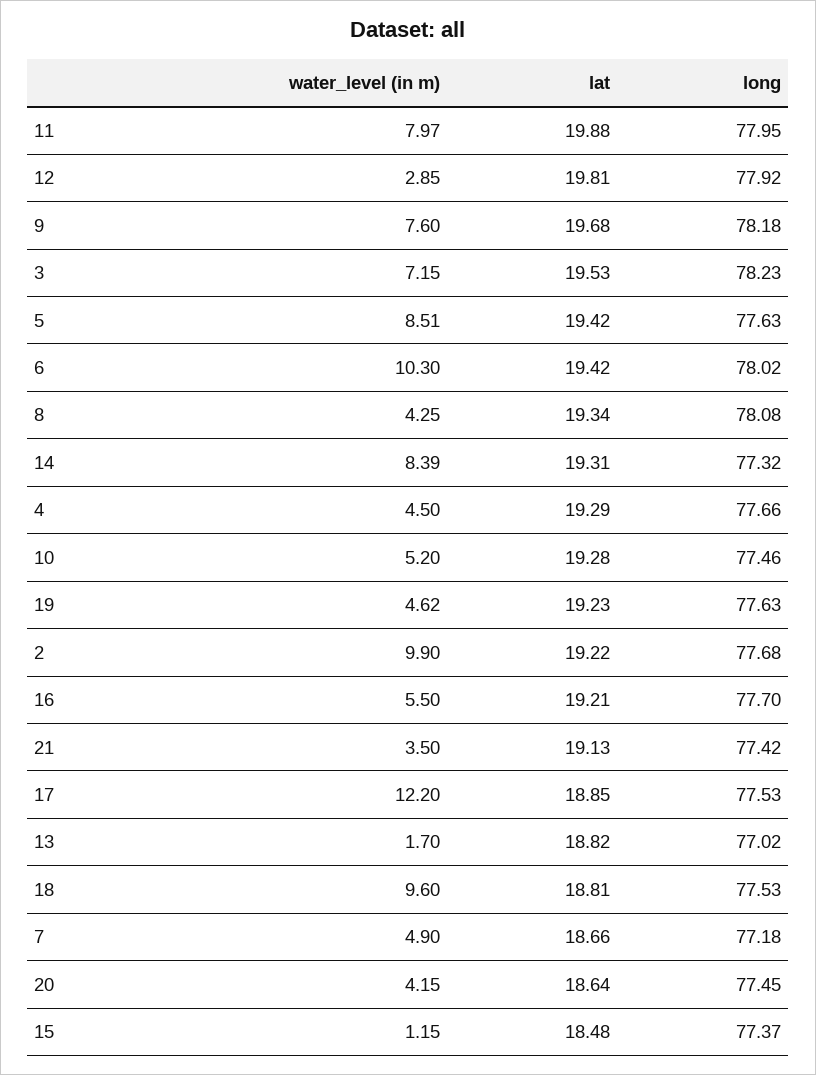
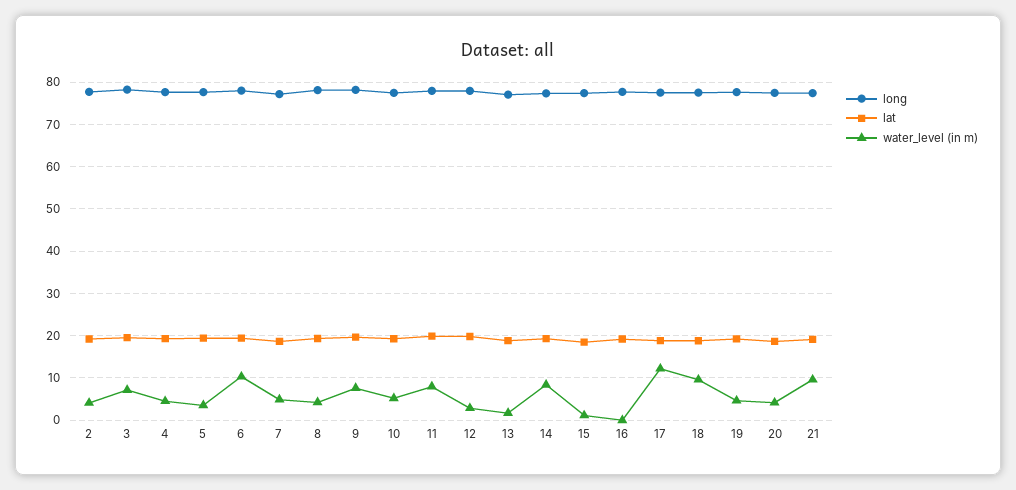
water_level (in m), 5: 8.51 -> 4
water_level (in m), 2: 9.9 -> 4
water_level (in m), 16: 5.5 -> 0
water_level (in m), 21: 3.5 -> 10

